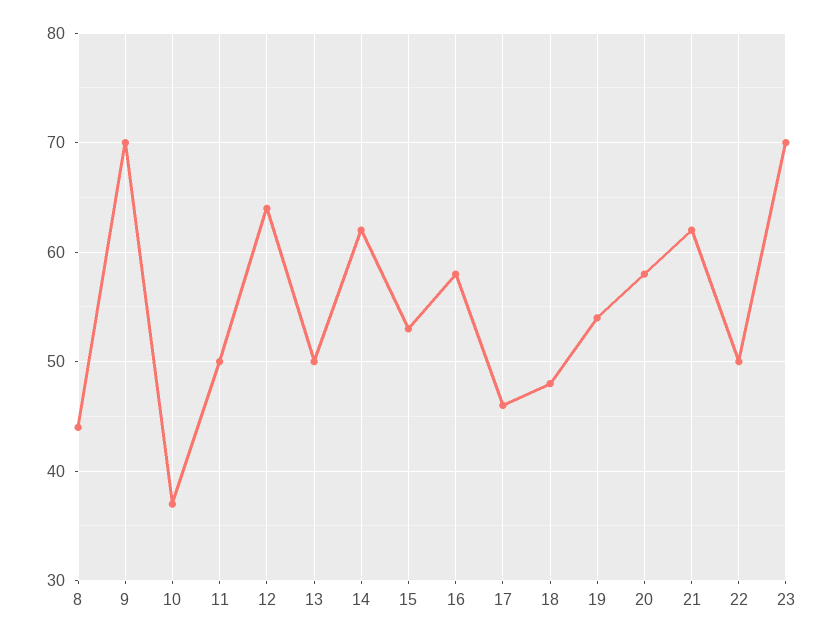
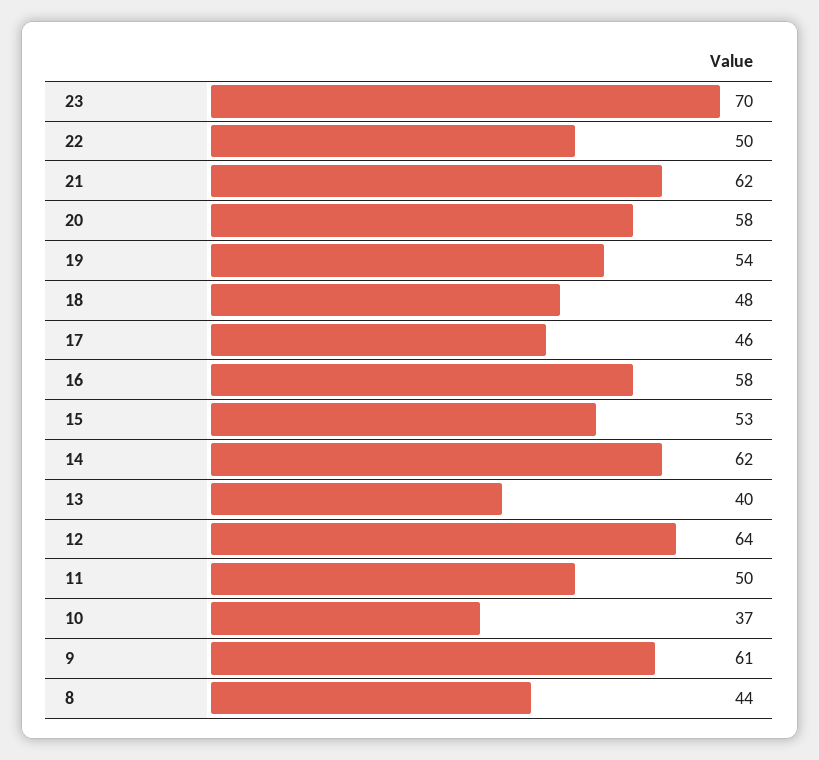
9: 70 -> 61
13: 50 -> 40

